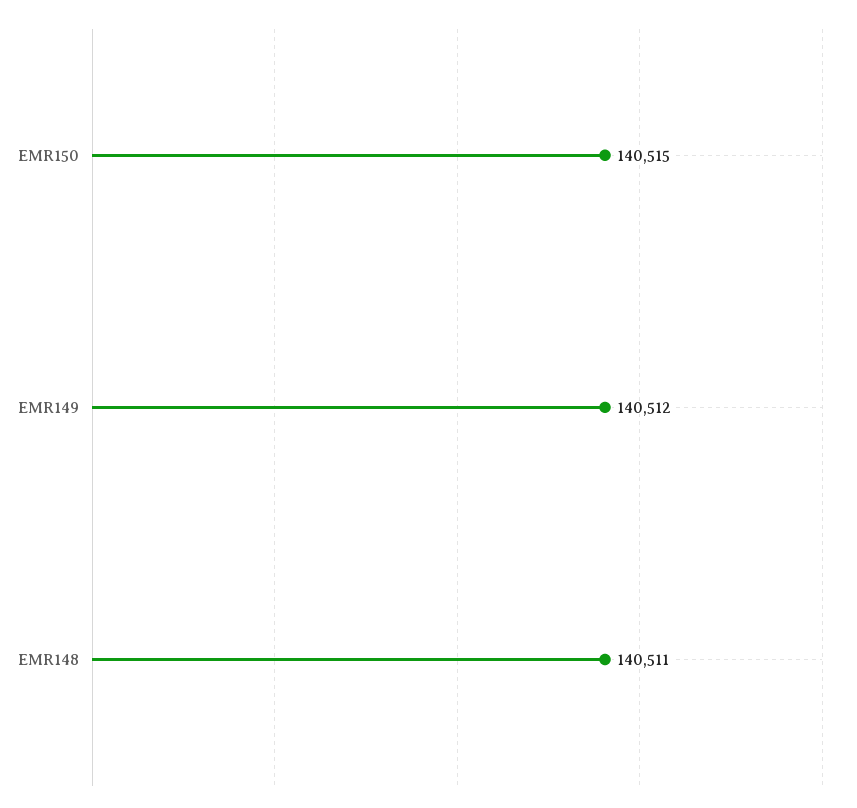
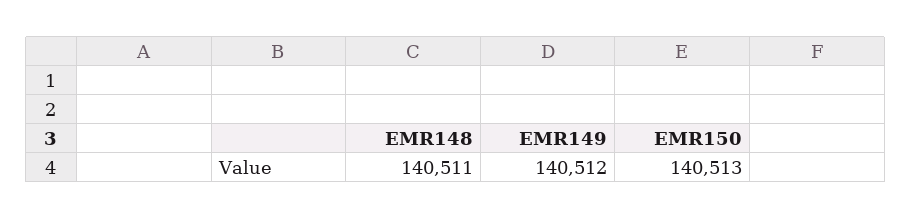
EMR150: 140515 -> 140513

